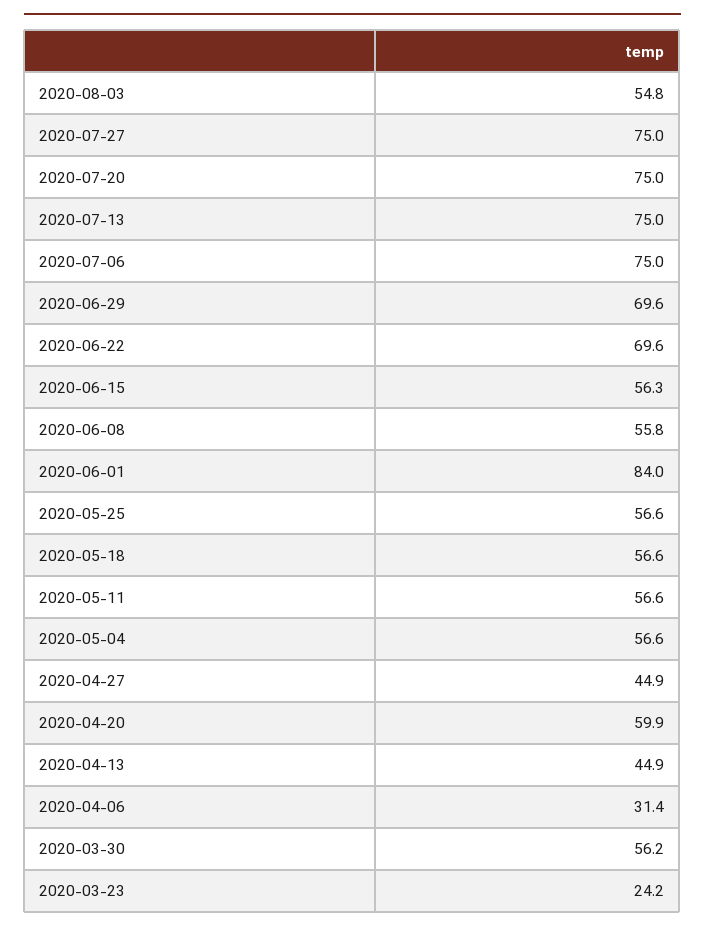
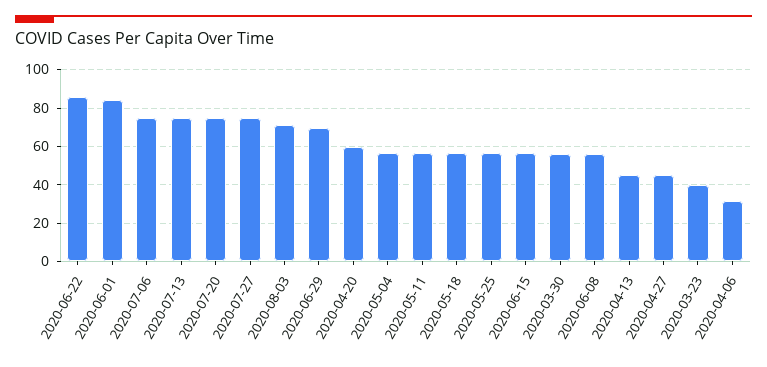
2020-08-03: 54.8 -> 70
2020-06-22: 69.6 -> 85
2020-03-23: 24.2 -> 40

